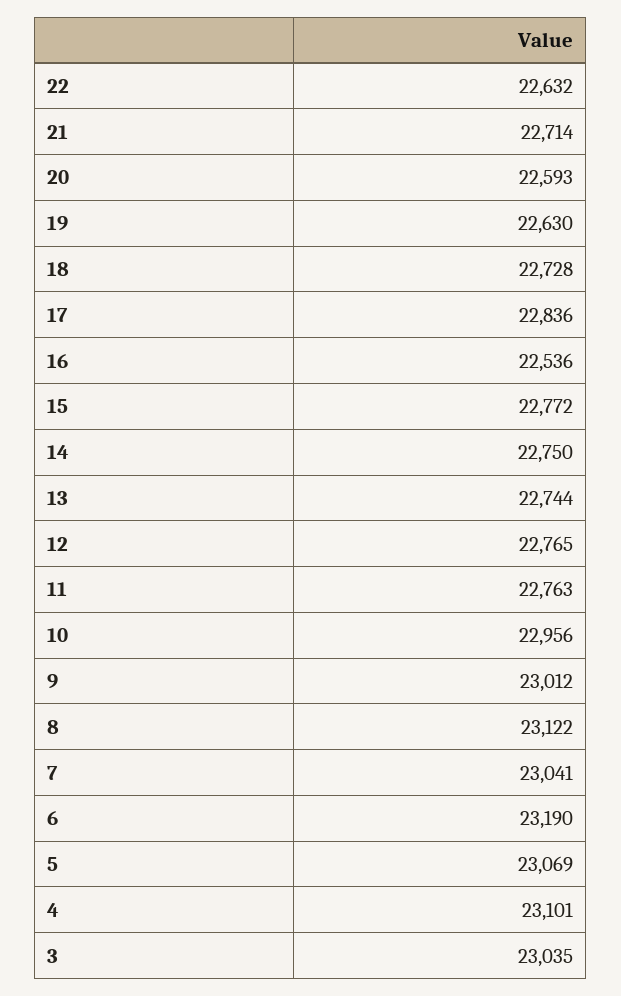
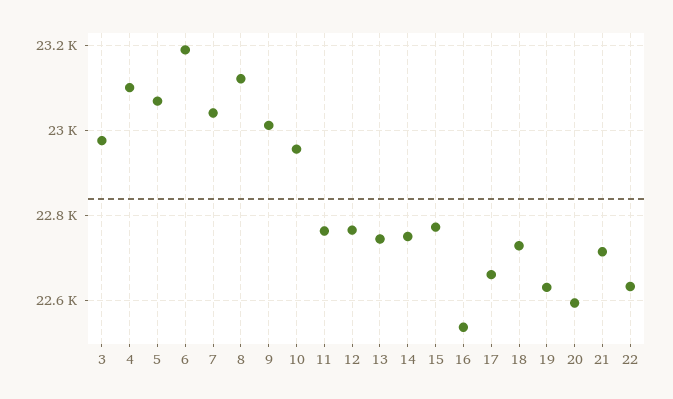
17: 22836 -> 22660
3: 23035 -> 22980

